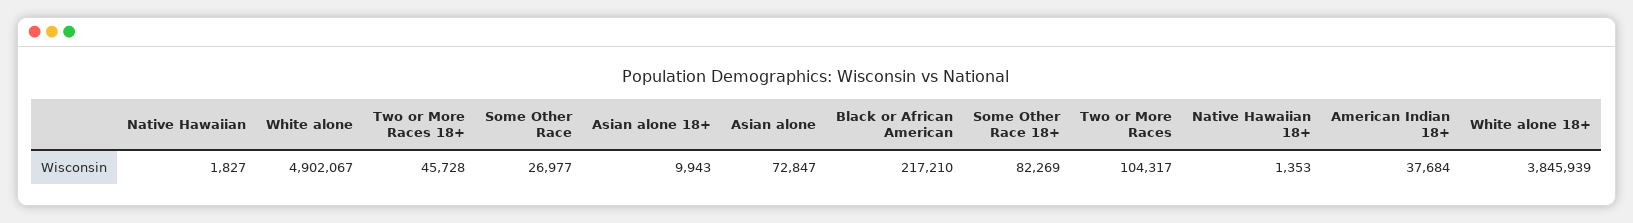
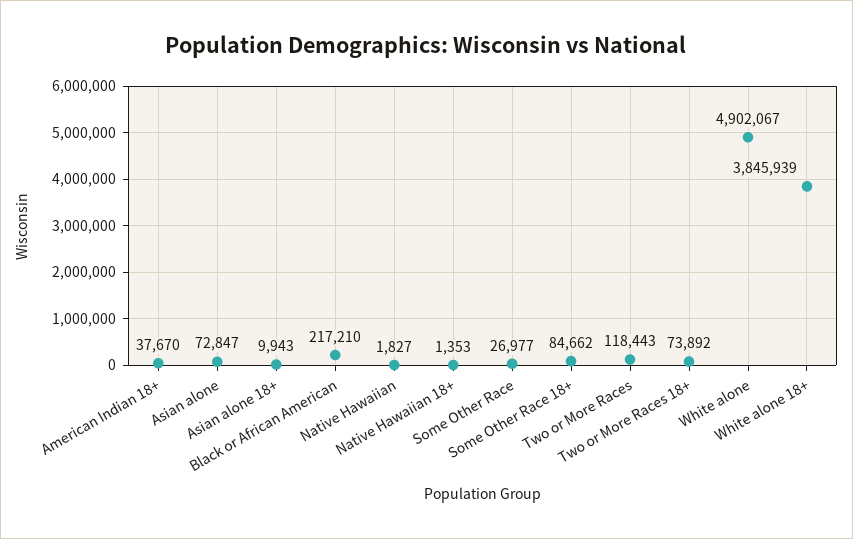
Two or More Races 18+: 45728 -> 73892
Some Other Race 18+: 82269 -> 84662
Two or More Races: 104317 -> 118443
American Indian 18+: 37684 -> 37670

